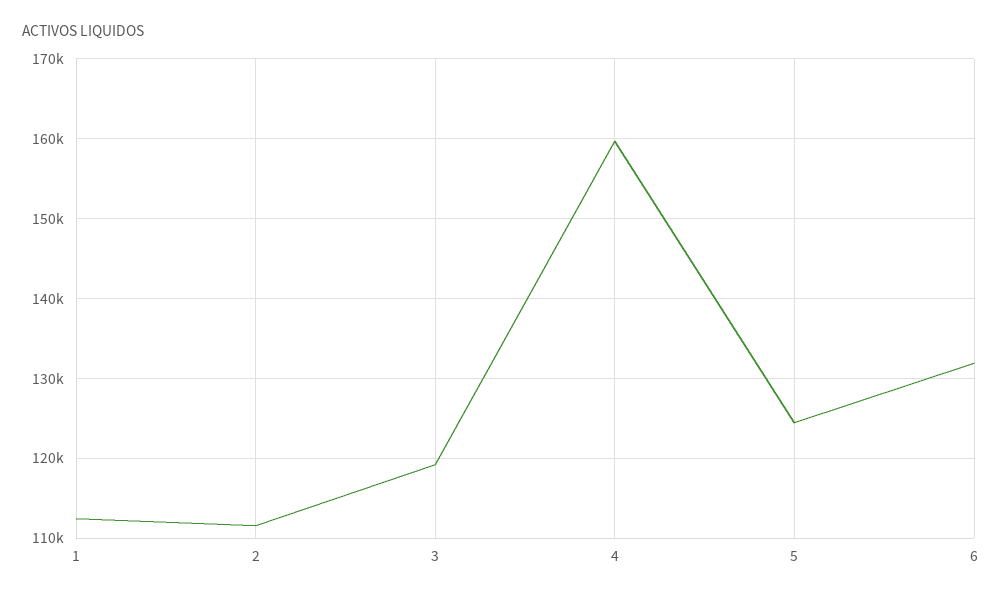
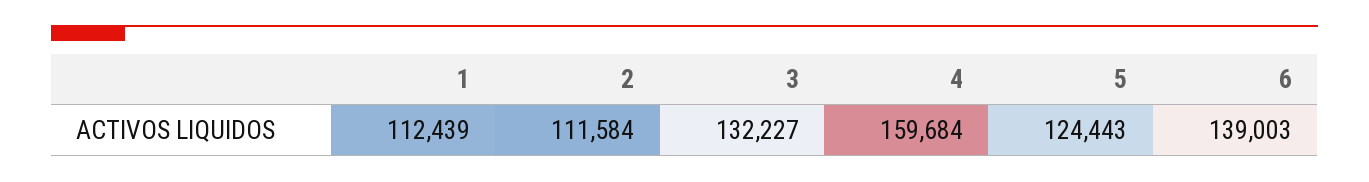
3: 119000 -> 132227
6: 132000 -> 139003

